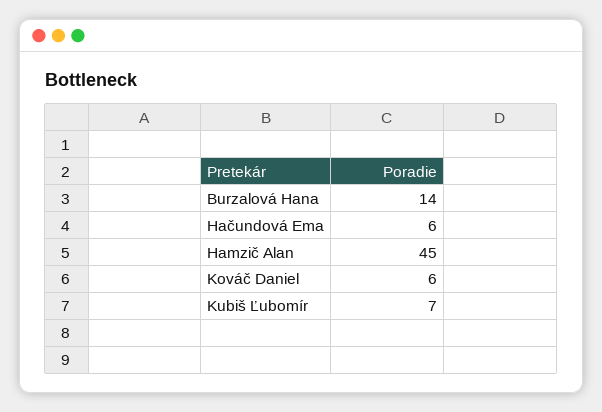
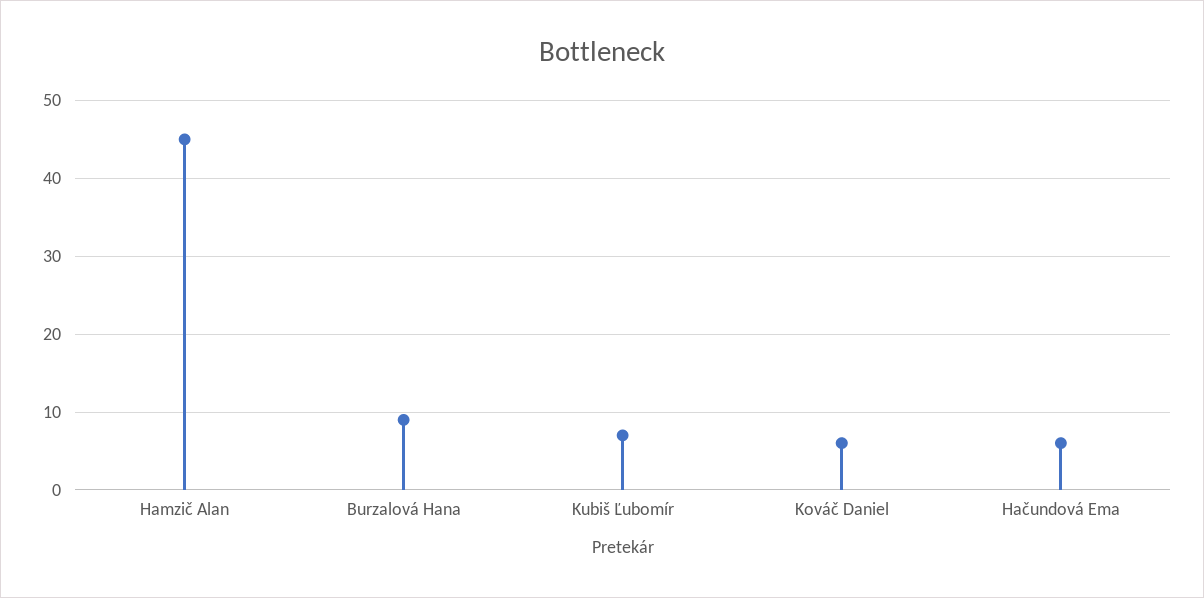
Burzalová Hana: 14 -> 9

